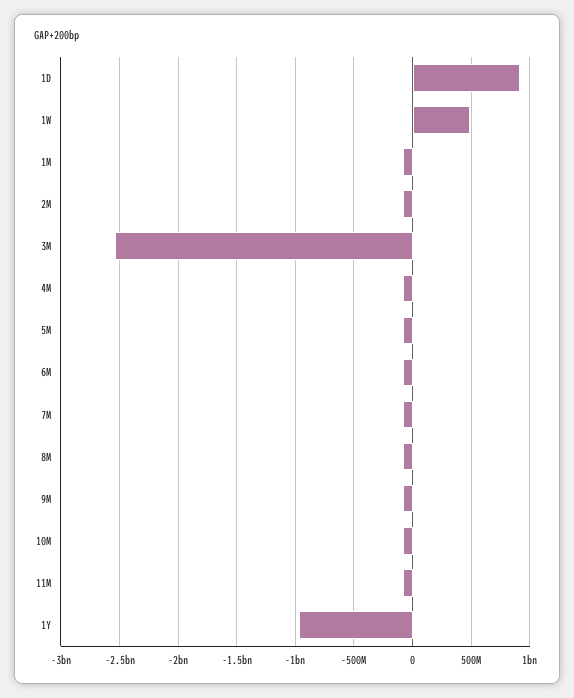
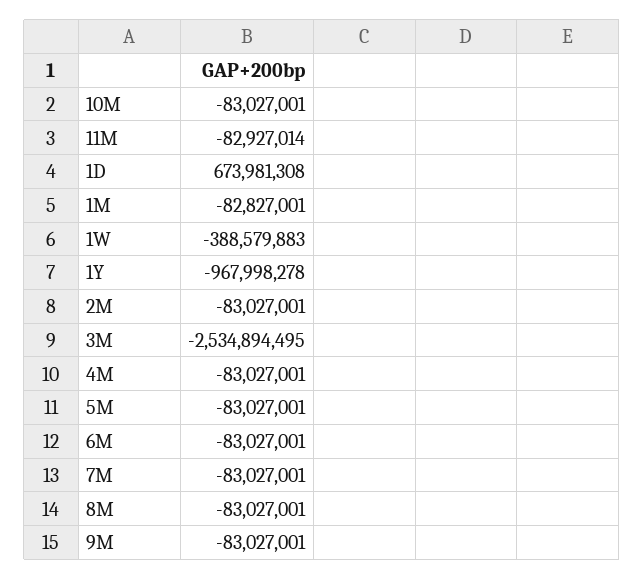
1D: 900000000 -> 673981308
1W: 500000000 -> -388579883

